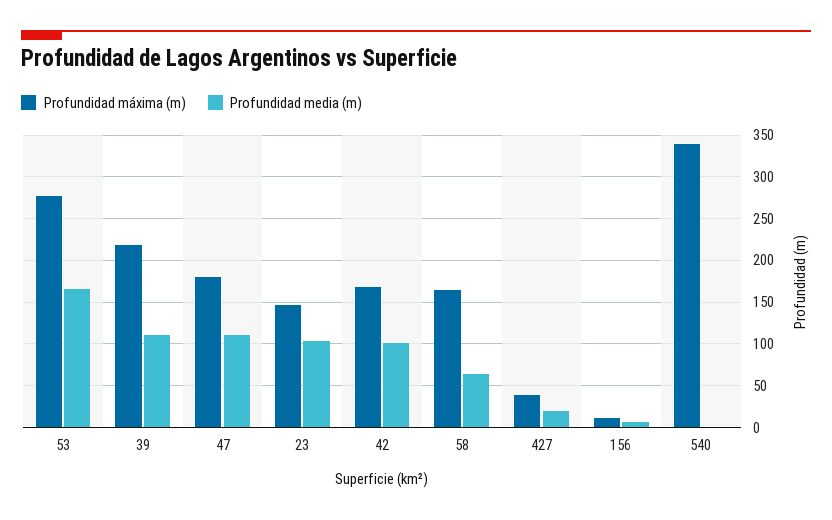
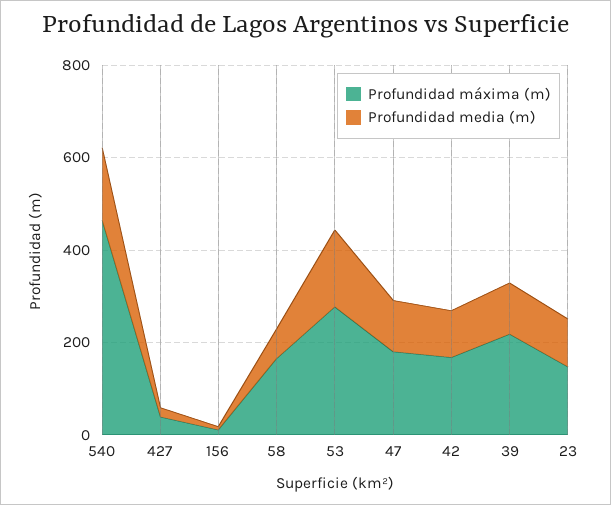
Profundidad máxima (m), 540: 340 -> 450
Profundidad media (m), 540: 0 -> 150

